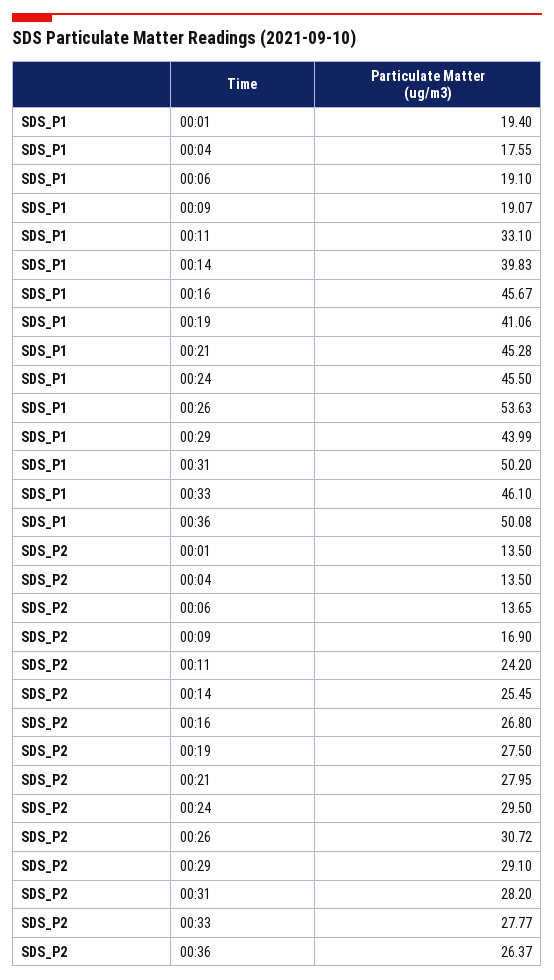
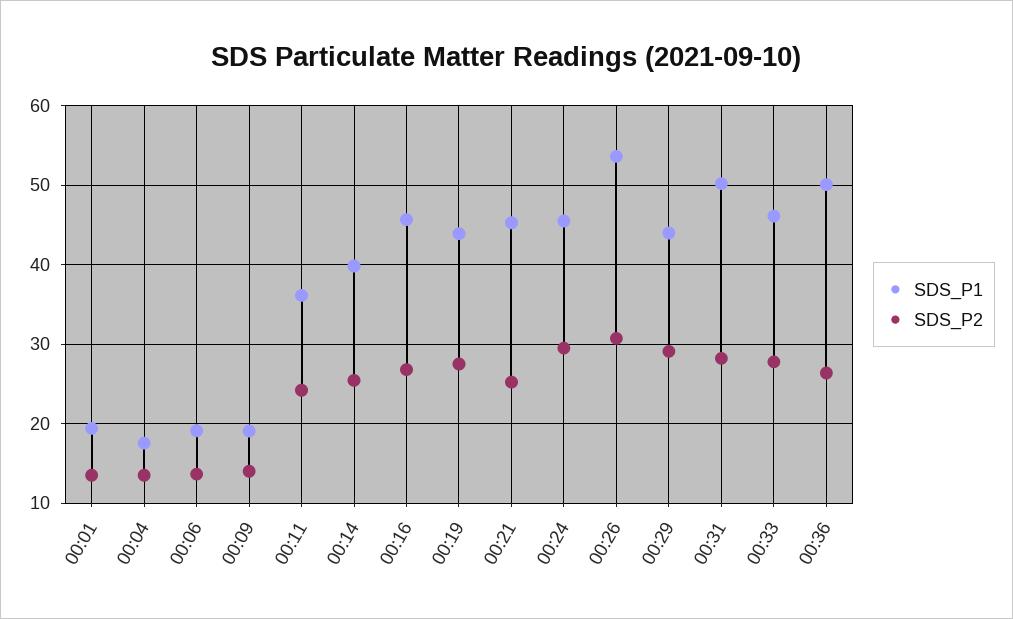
SDS_P1, 00:11: 33.1 -> 36
SDS_P1, 00:19: 41.06 -> 44
SDS_P2, 00:09: 16.9 -> 14
SDS_P2, 00:21: 27.95 -> 25

